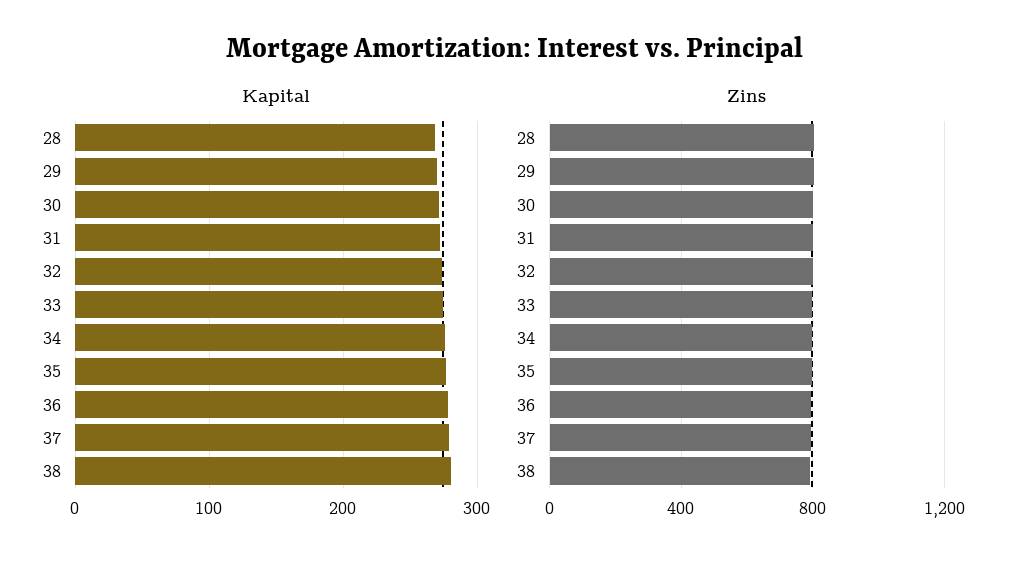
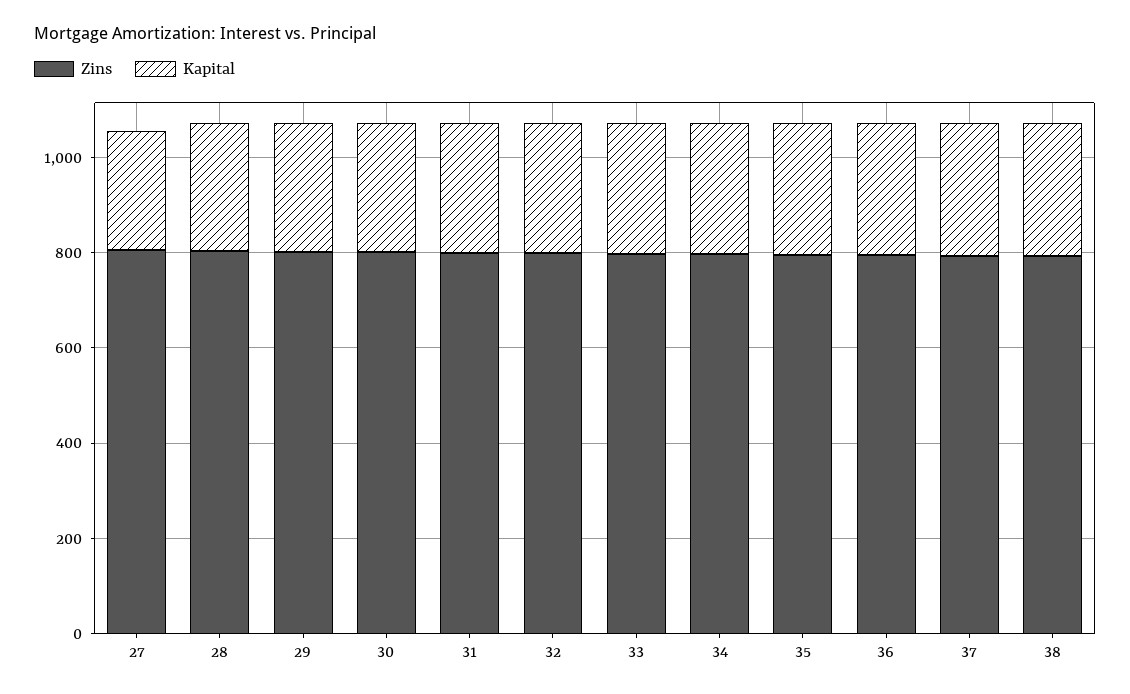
Zins, 27: none -> 800
Kapital, 27: none -> 250

